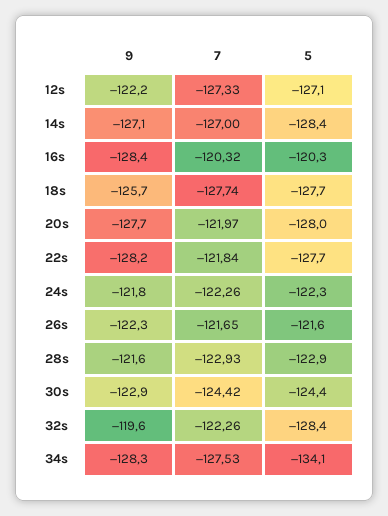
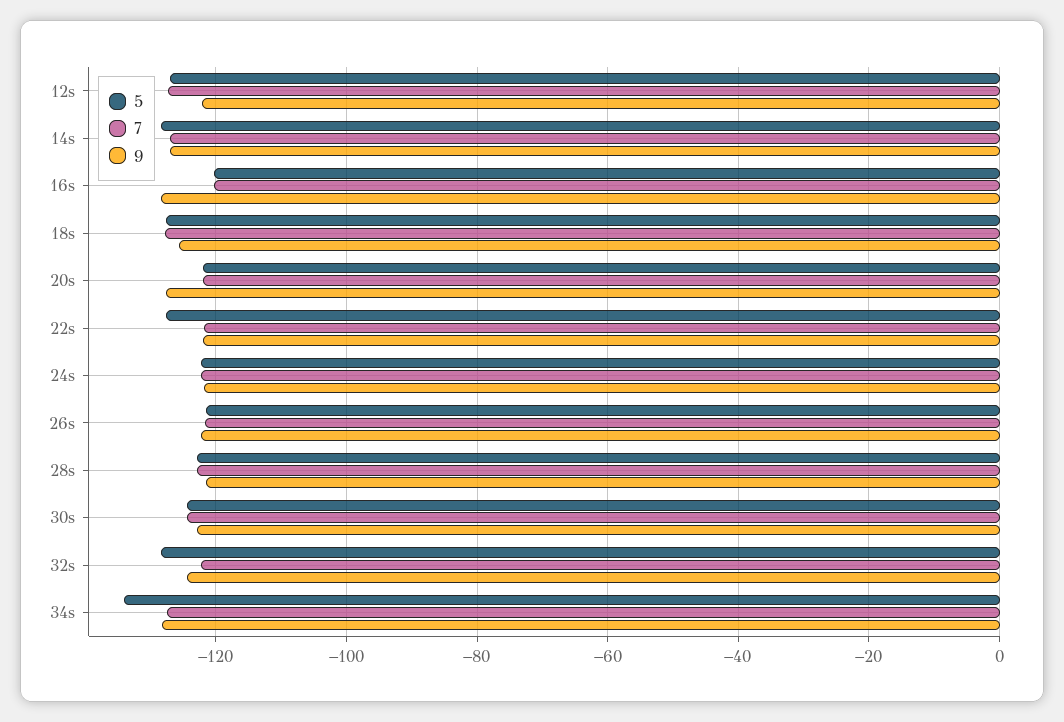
5, 20s: -128 -> -122
9, 22s: -128.2 -> -122
9, 32s: -119.6 -> -124

